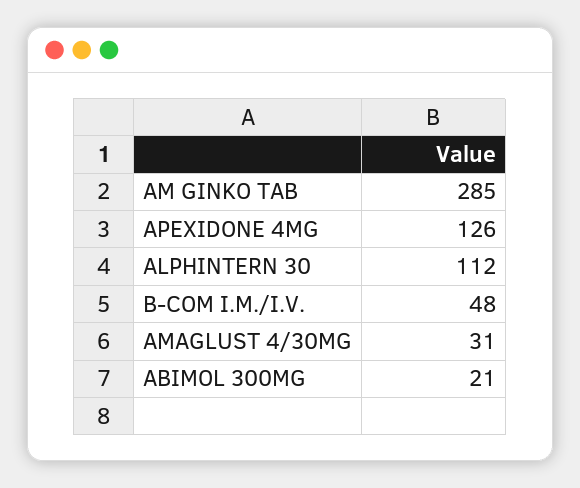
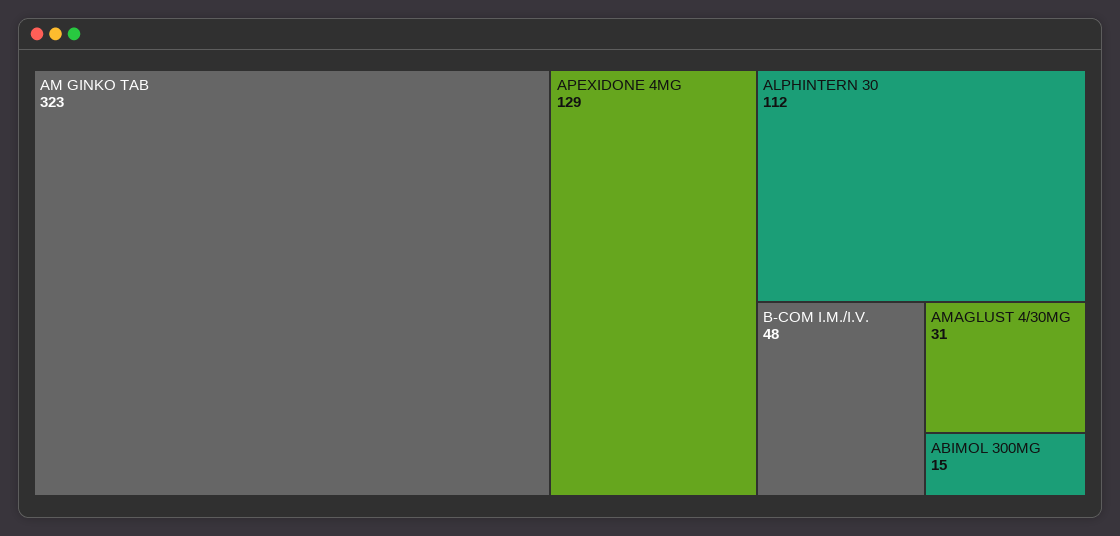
AM GINKO TAB: 285 -> 323
APEXIDONE 4MG: 126 -> 129
ABIMOL 300MG: 21 -> 15

